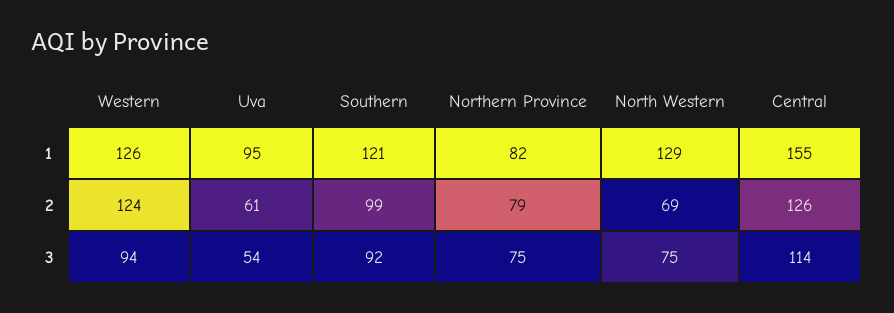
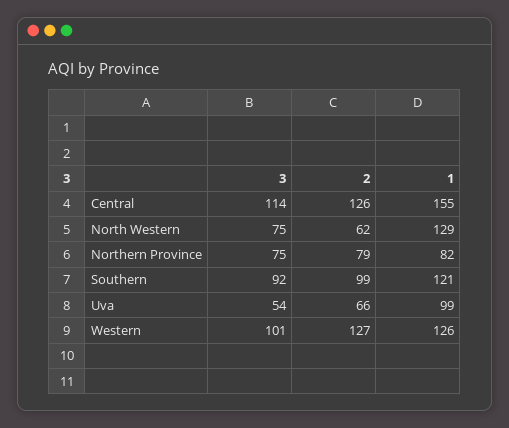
Uva, 1: 95 -> 99
Western, 2: 124 -> 127
Uva, 2: 61 -> 66
North Western, 2: 69 -> 62
Western, 3: 94 -> 101

